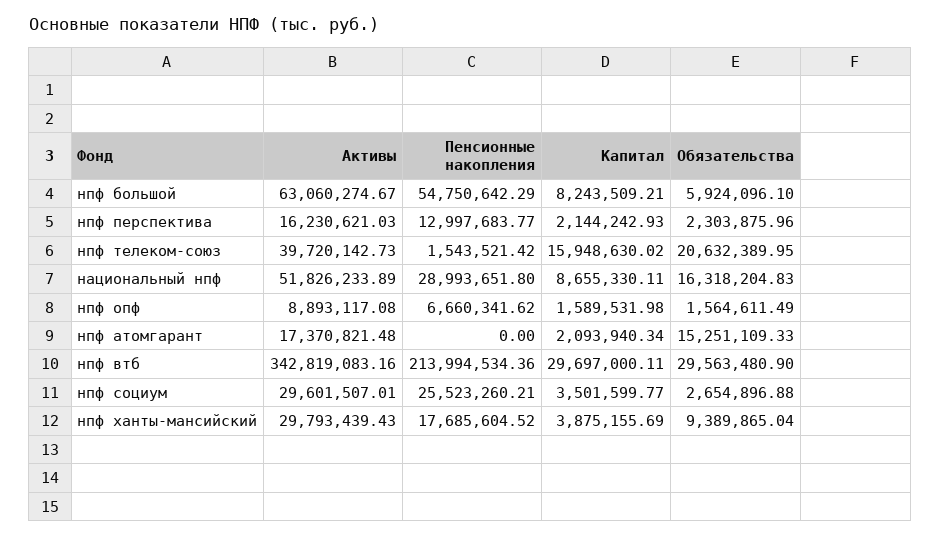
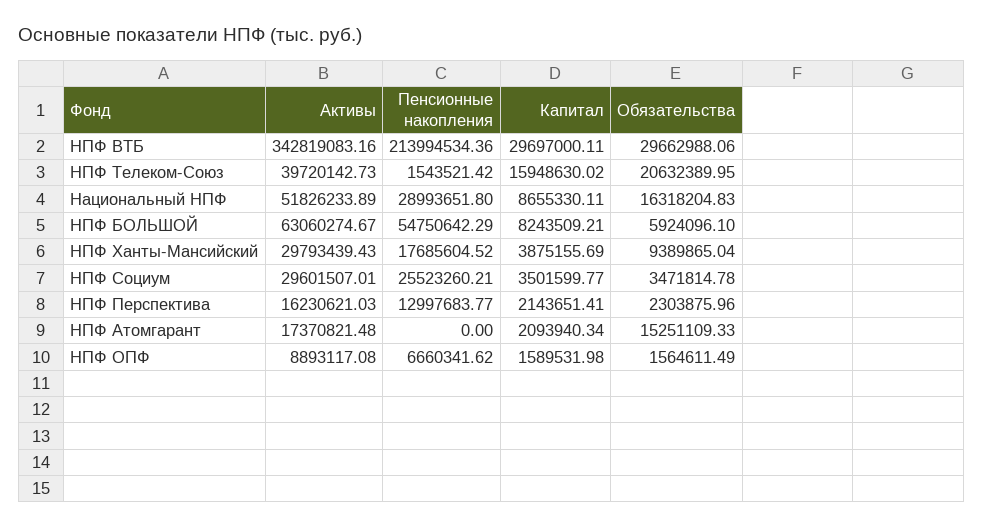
Капитал, нпф перспектива: 2144242.93 -> 2143651.41
Обязательства, нпф втб: 29563480.9 -> 29662988.06
Обязательства, нпф социум: 2654896.88 -> 3471814.78

